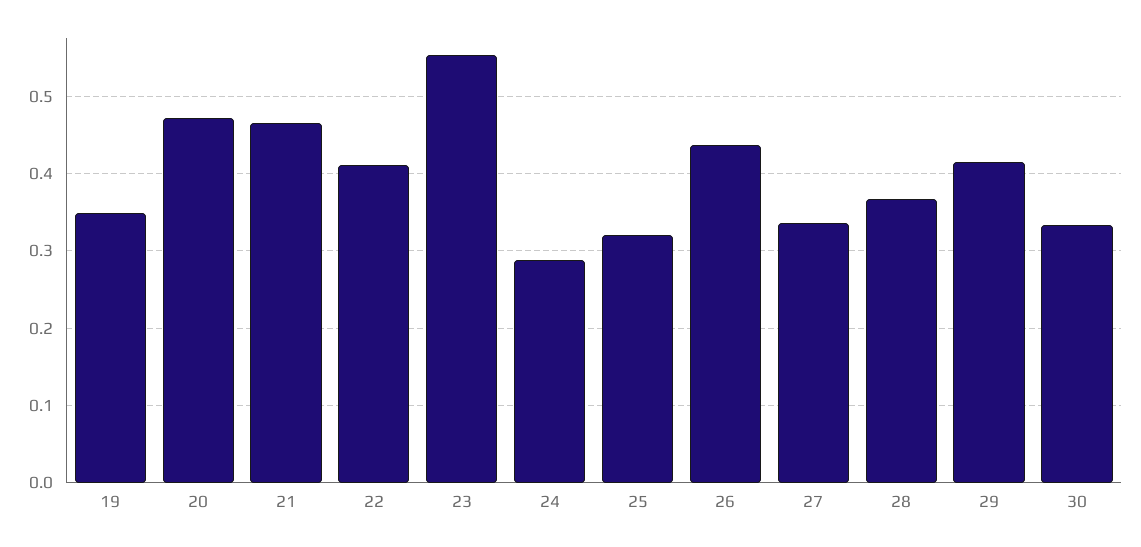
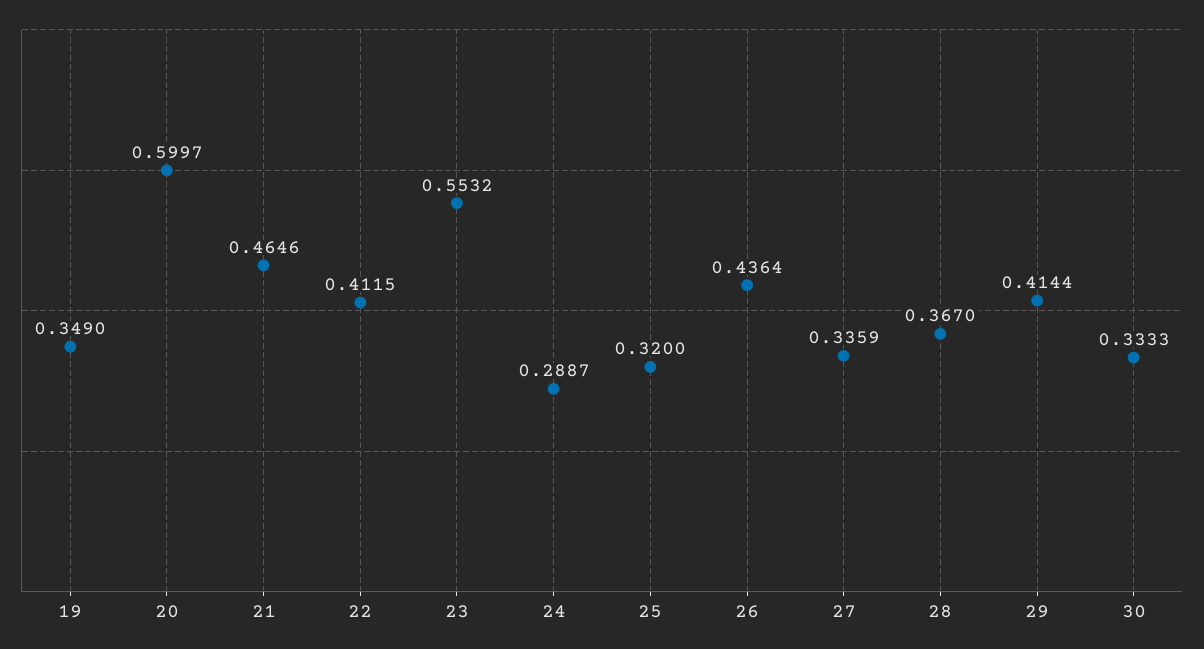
20: 0.47 -> 0.5997

